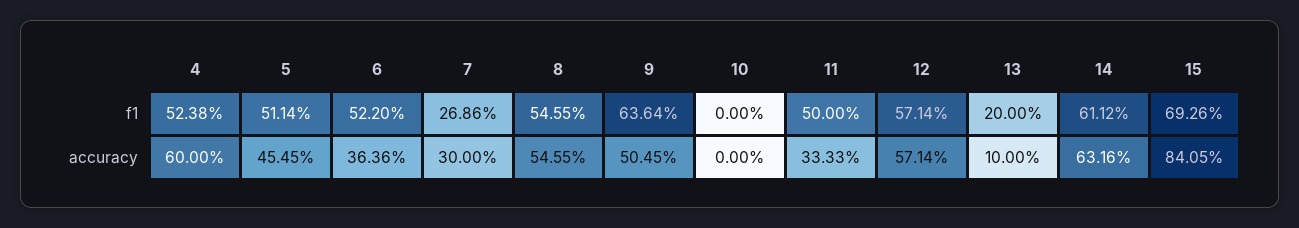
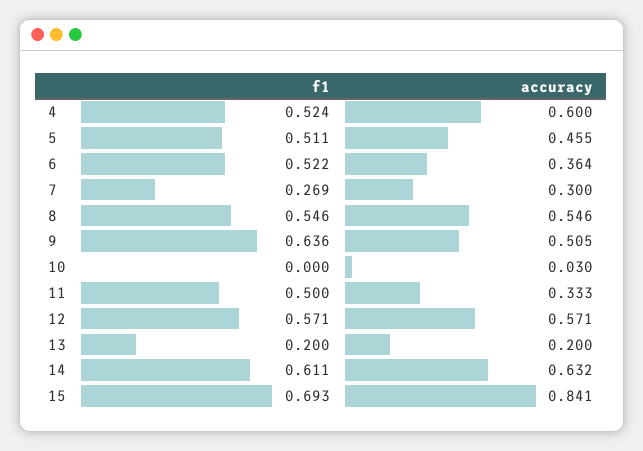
10, accuracy: 0 -> 0.03
13, accuracy: 0.1 -> 0.2

